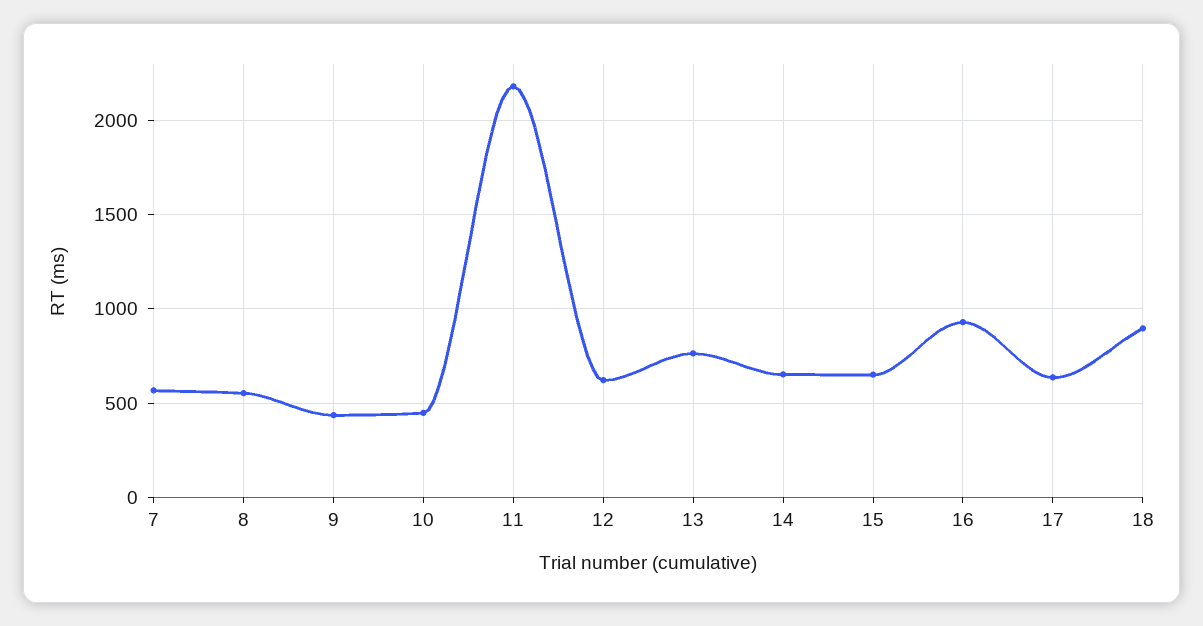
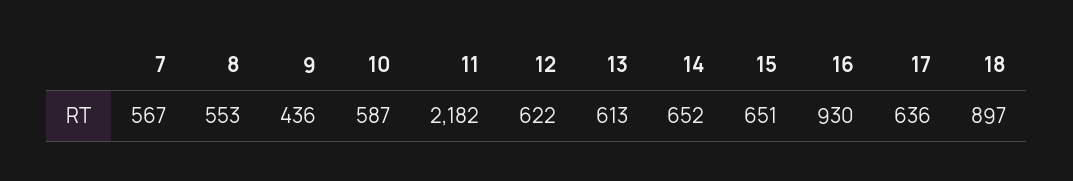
10: 450 -> 587
13: 750 -> 613

